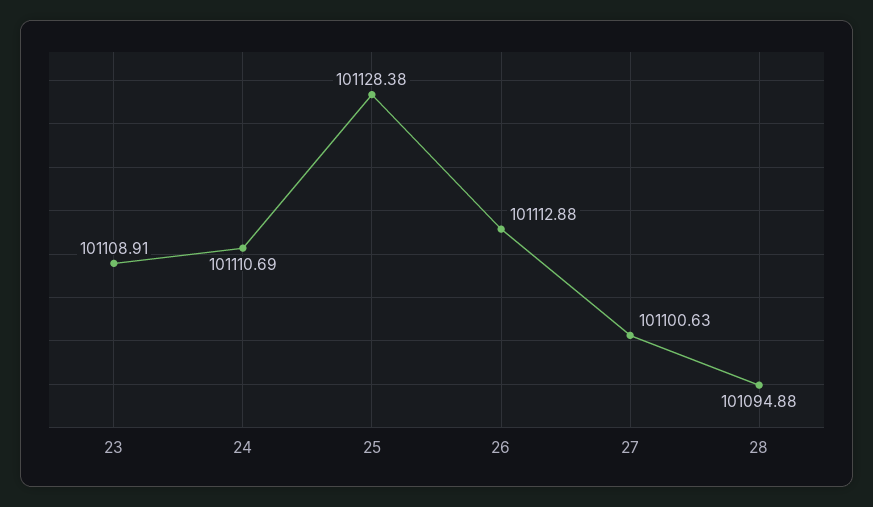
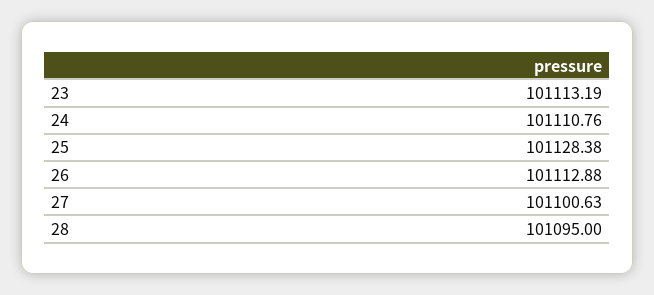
23: 101108.91 -> 101113.19
24: 101110.69 -> 101110.76
28: 101094.88 -> 101095

